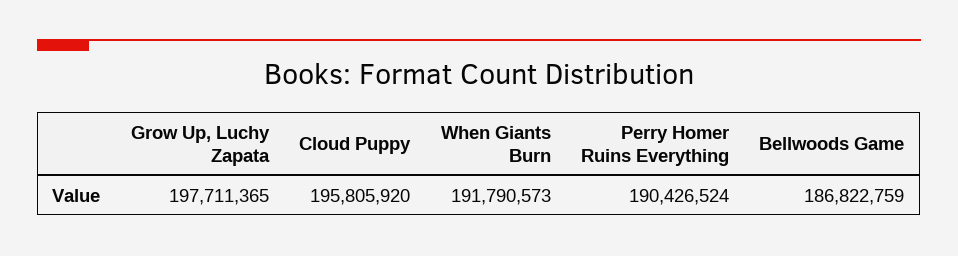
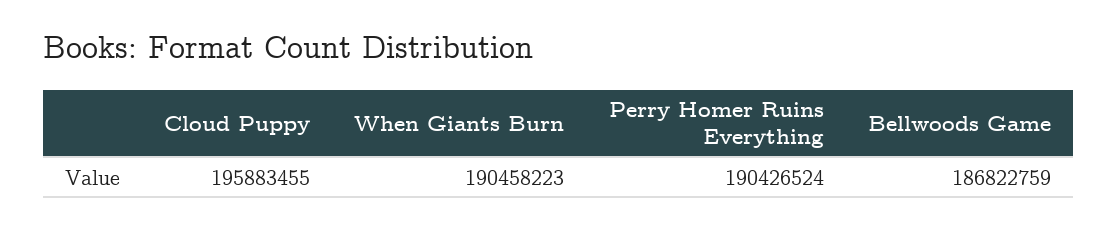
Grow Up, Luchy Zapata: 197711365 -> none
Cloud Puppy: 195805920 -> 195883455
When Giants Burn: 191790573 -> 190458223

